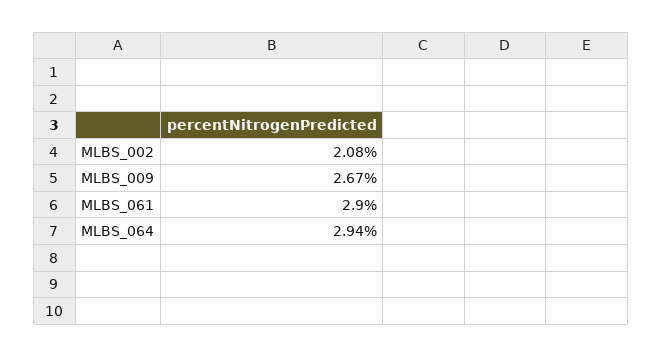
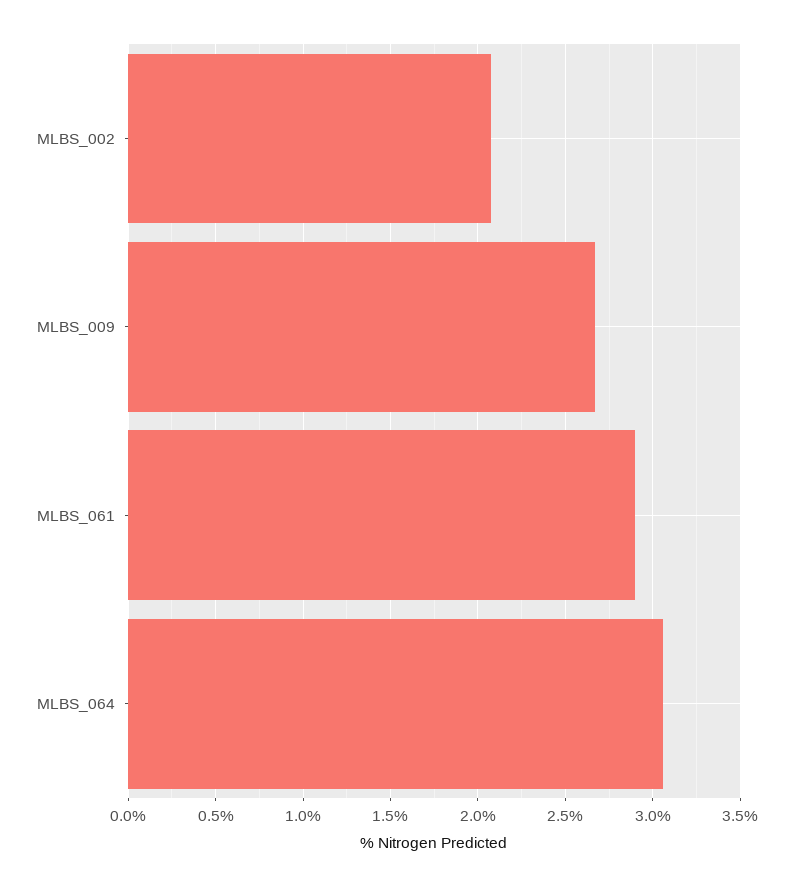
MLBS_064: 2.94 -> 3.05

